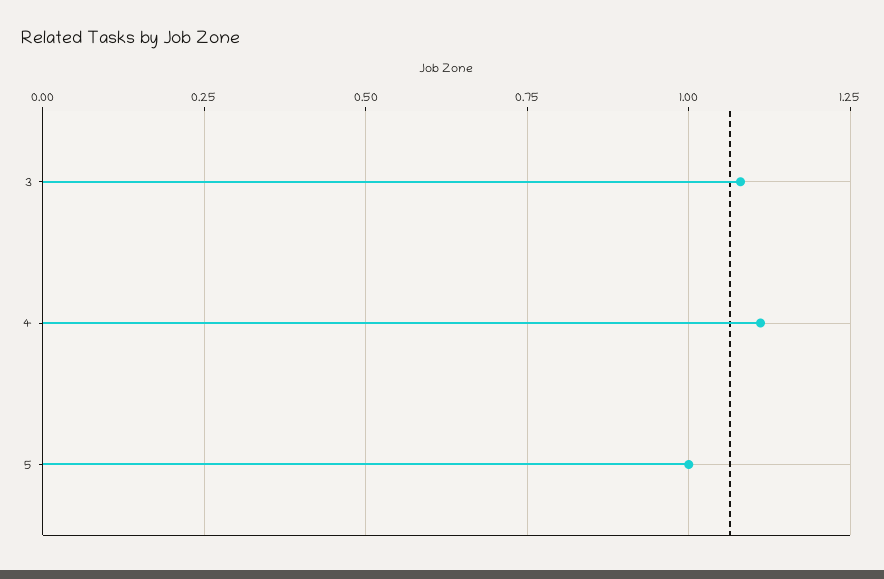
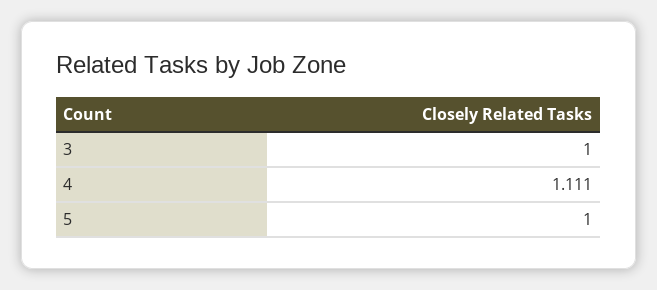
3: 1.075 -> 1

